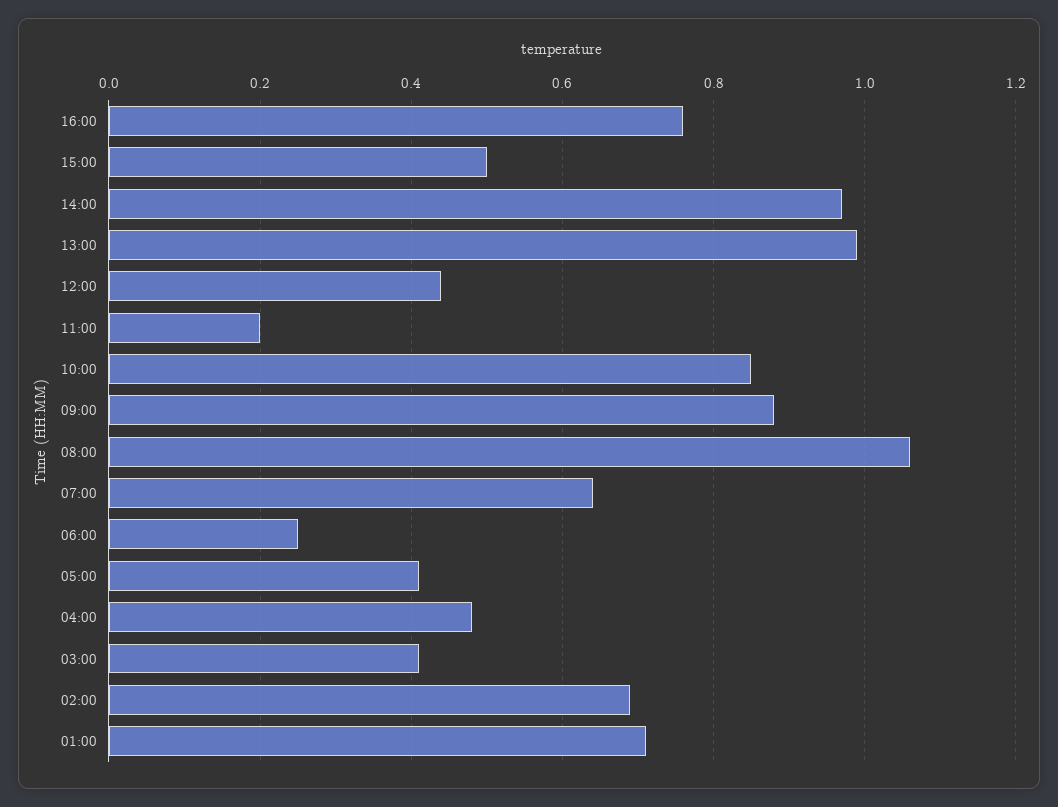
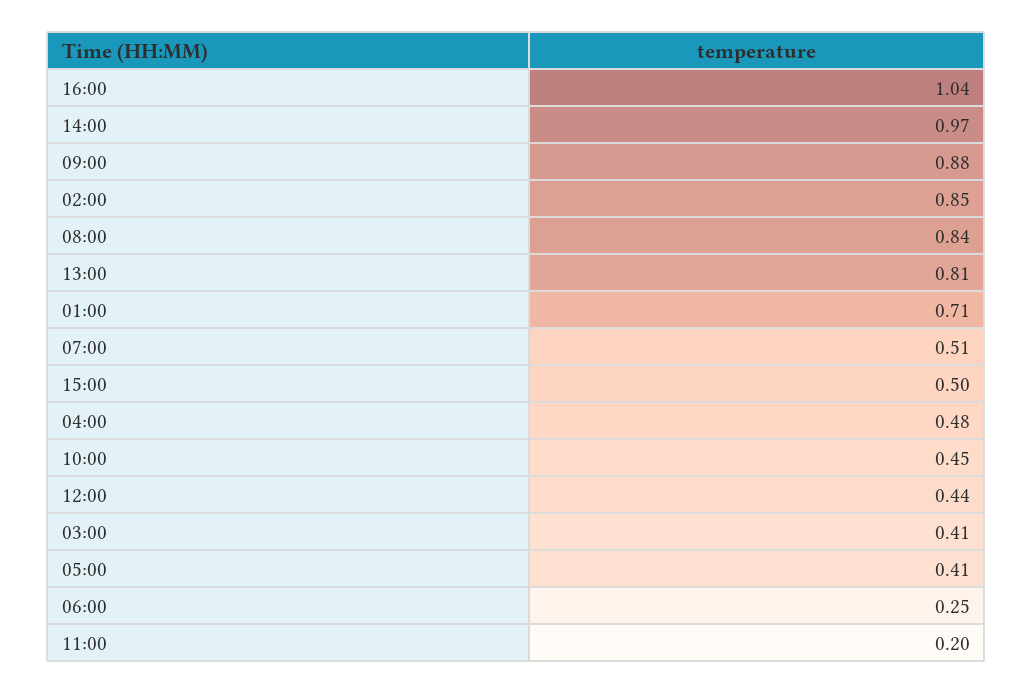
16:00: 0.75 -> 1.04
13:00: 1 -> 0.81
10:00: 0.85 -> 0.45
08:00: 1.05 -> 0.84
07:00: 0.65 -> 0.51
02:00: 0.7 -> 0.85

